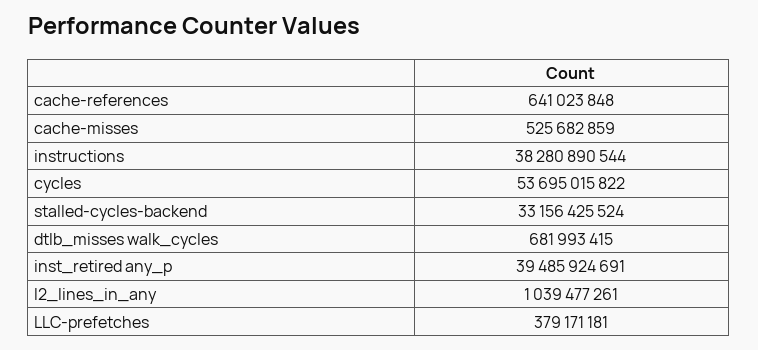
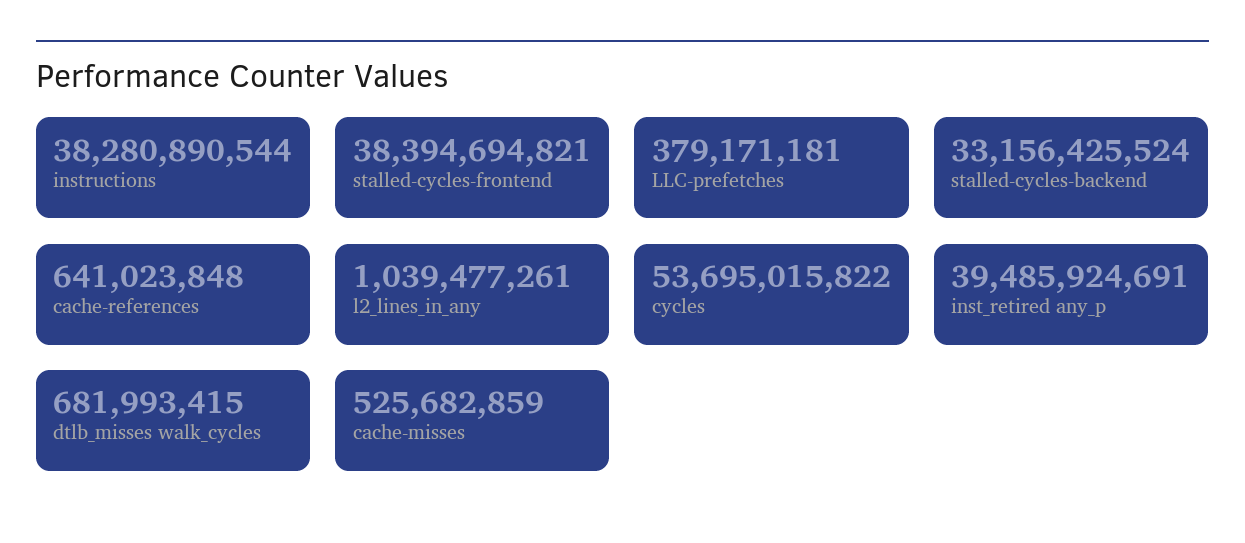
stalled-cycles-frontend: none -> 38394694821

